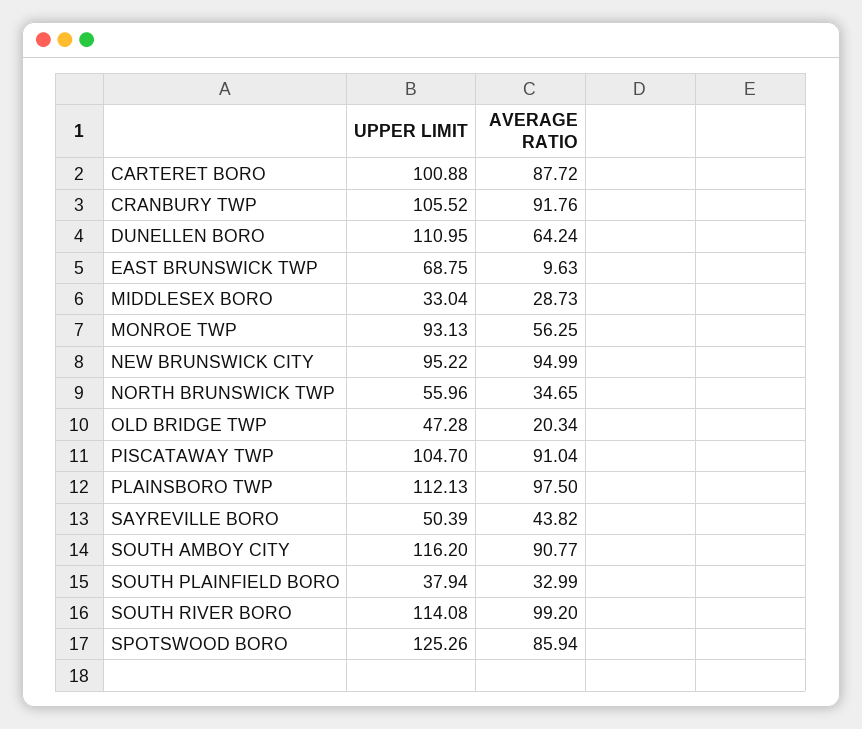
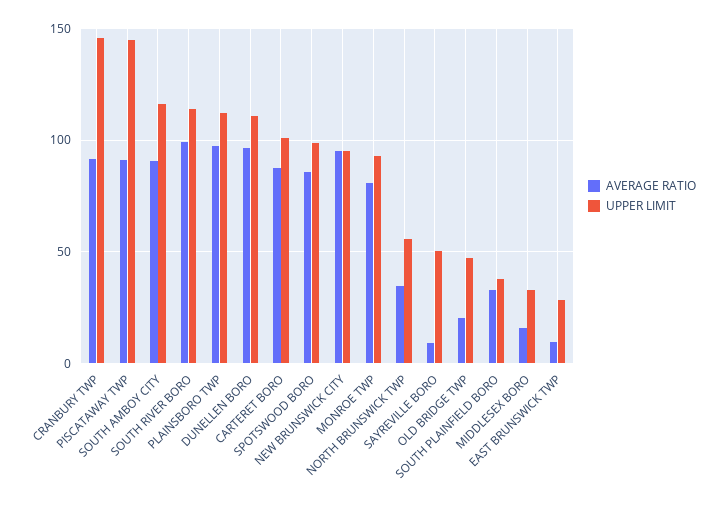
UPPER LIMIT, CRANBURY TWP: 105.52 -> 145
AVERAGE RATIO, DUNELLEN BORO: 64.24 -> 95
UPPER LIMIT, EAST BRUNSWICK TWP: 68.75 -> 30
AVERAGE RATIO, MIDDLESEX BORO: 28.73 -> 15
AVERAGE RATIO, MONROE TWP: 56.25 -> 80
UPPER LIMIT, PISCATAWAY TWP: 104.7 -> 145
AVERAGE RATIO, SAYREVILLE BORO: 43.82 -> 10
UPPER LIMIT, SPOTSWOOD BORO: 125.26 -> 100

